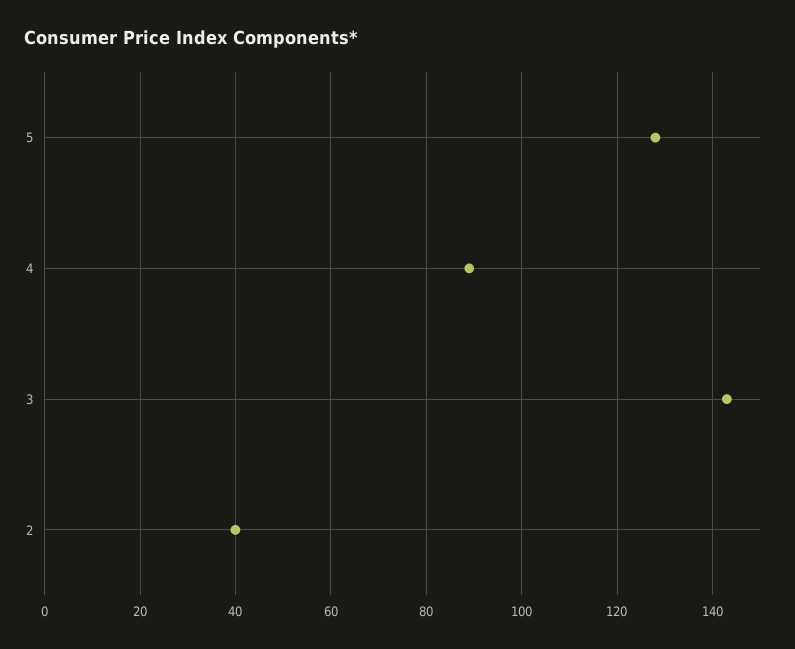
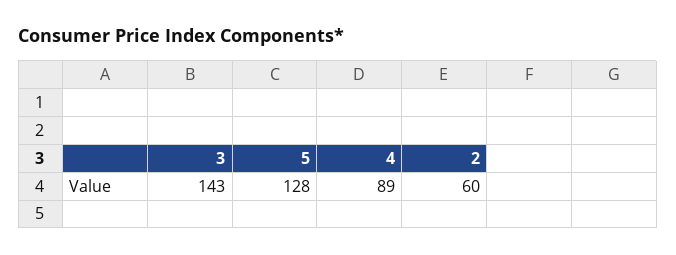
2: 40 -> 60

